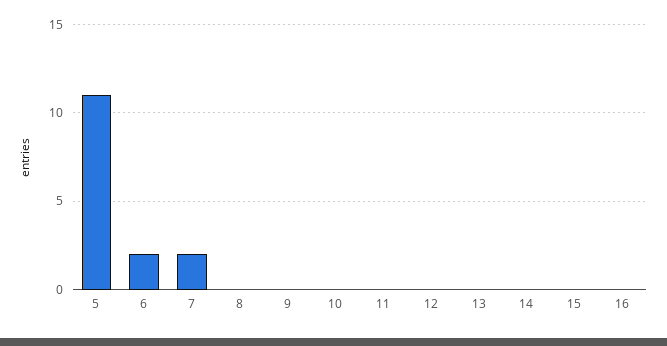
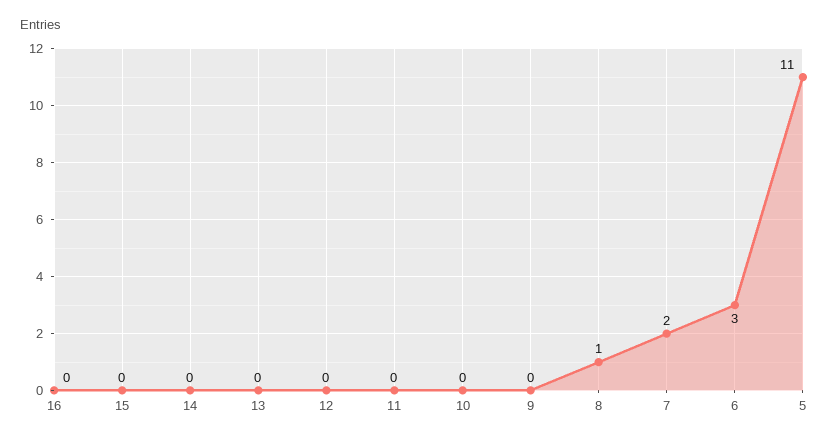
6: 2 -> 3
8: 0 -> 1

